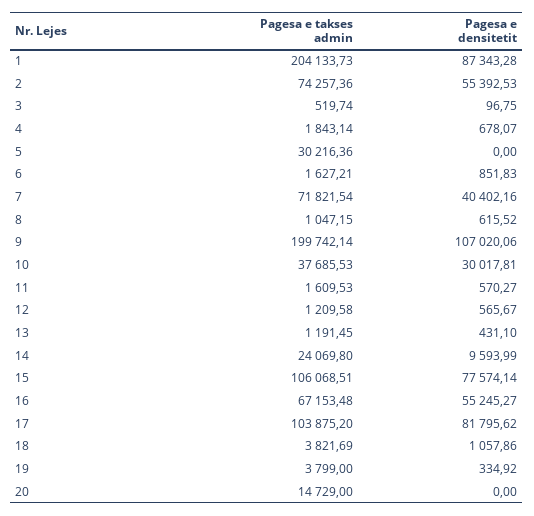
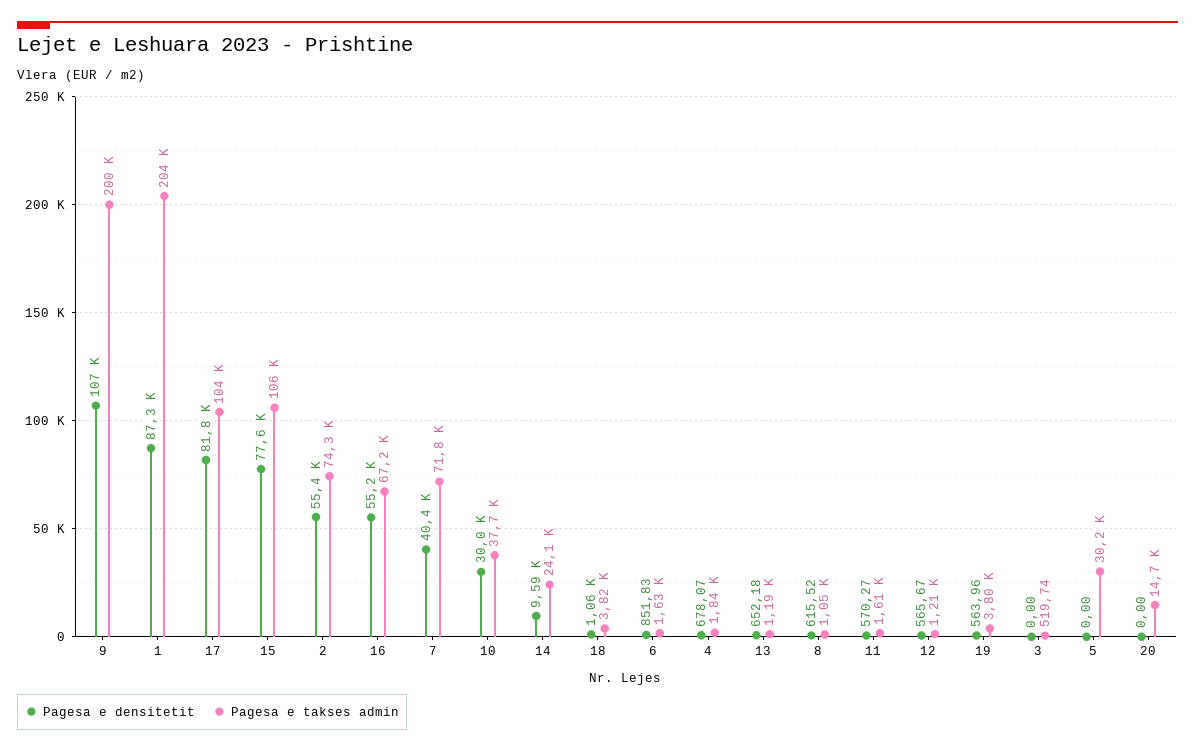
Pagesa e densitetit, 3: 96.75 -> 0
Pagesa e densitetit, 13: 431.1 -> 652.18
Pagesa e densitetit, 19: 334.92 -> 563.96

